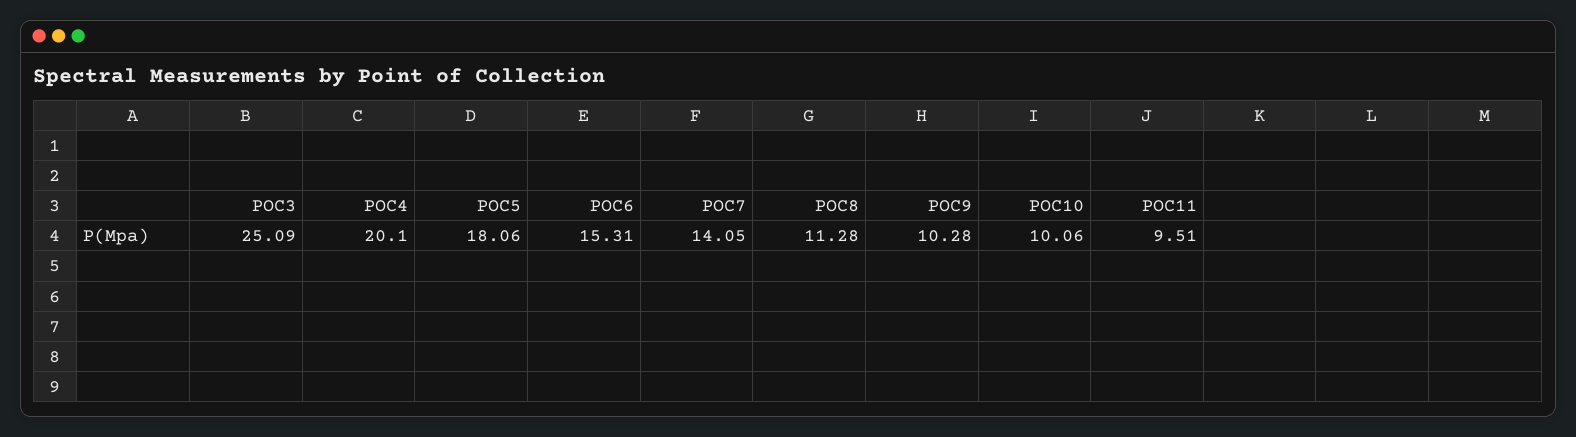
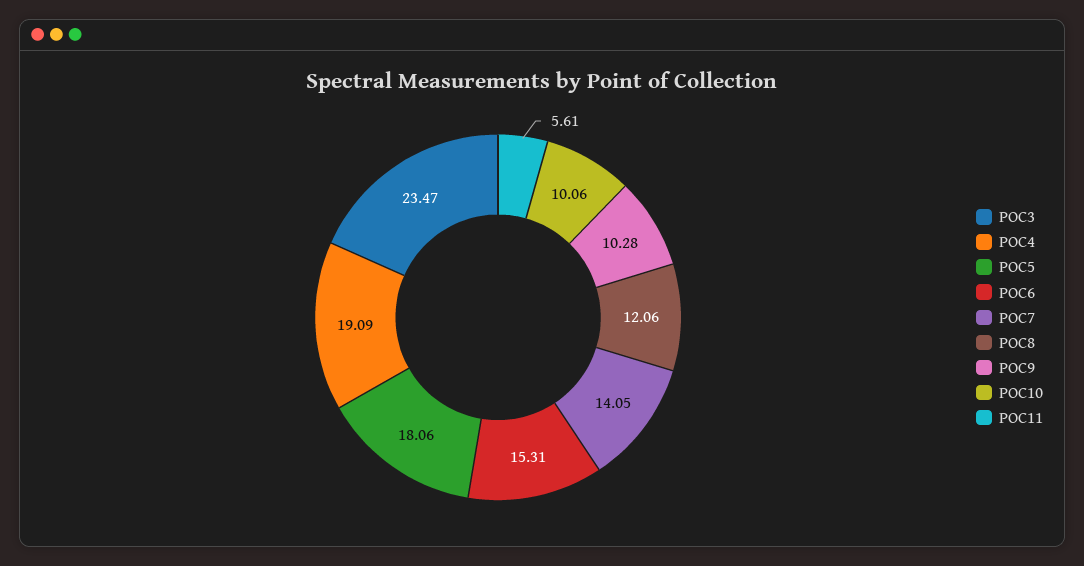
POC3: 25.09 -> 23.47
POC4: 20.1 -> 19.09
POC8: 11.28 -> 12.06
POC11: 9.51 -> 5.61

